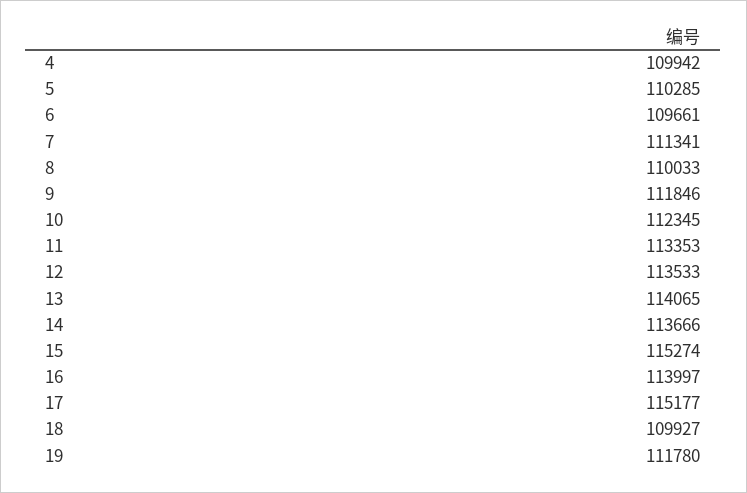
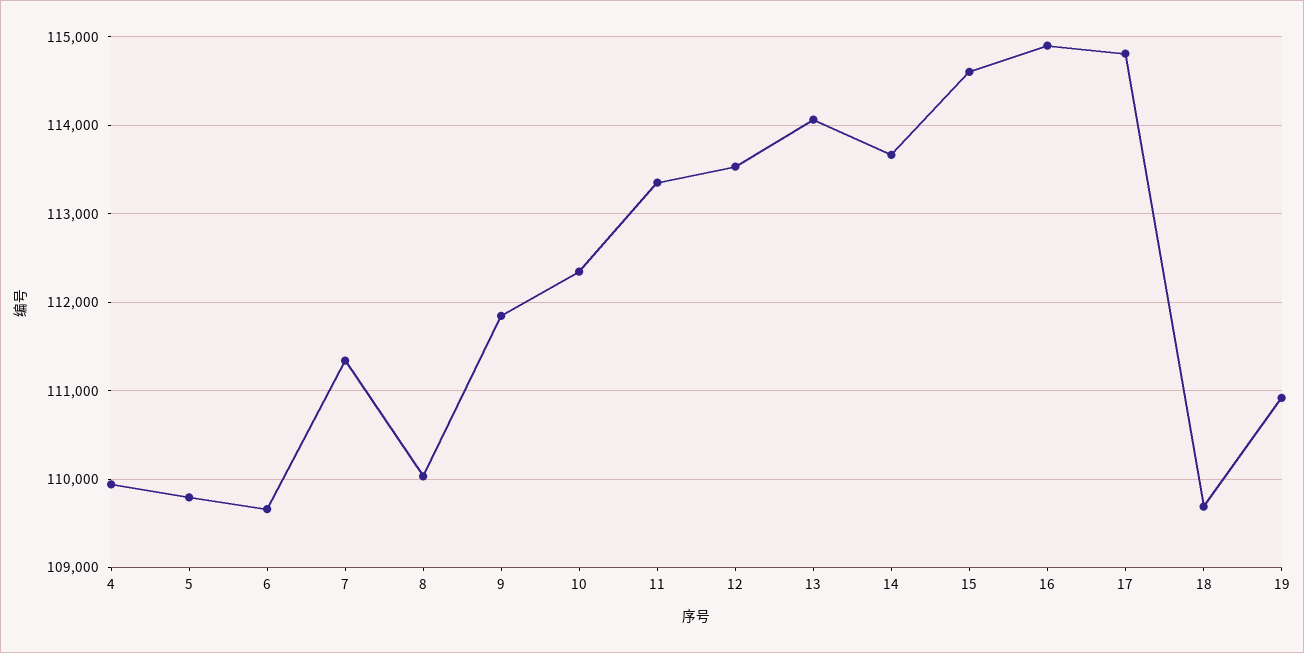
5: 110285 -> 109800
15: 115274 -> 114600
16: 113997 -> 114900
17: 115177 -> 114800
18: 109927 -> 109700
19: 111780 -> 110900

